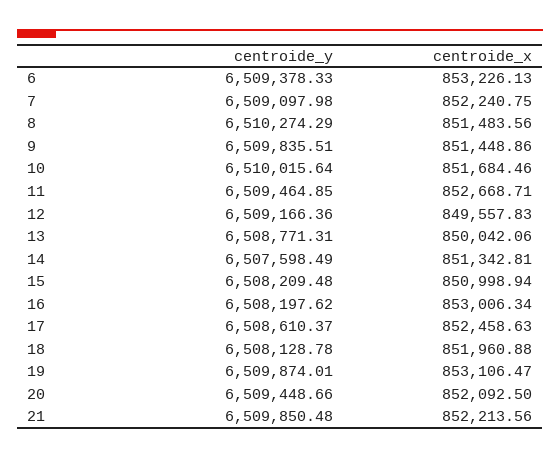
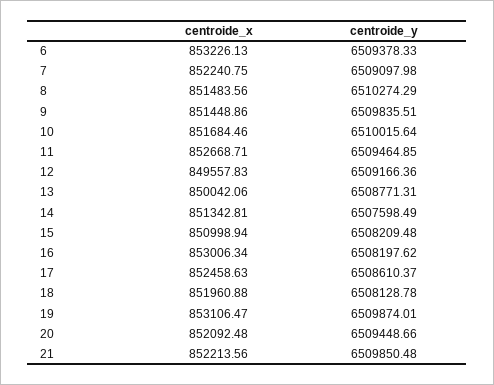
centroide_x, 20: 852092.5 -> 852092.48

